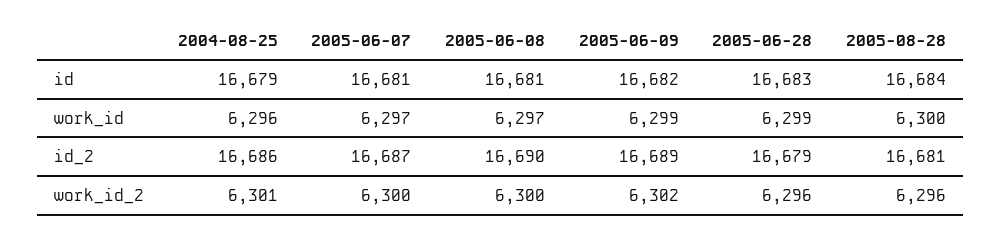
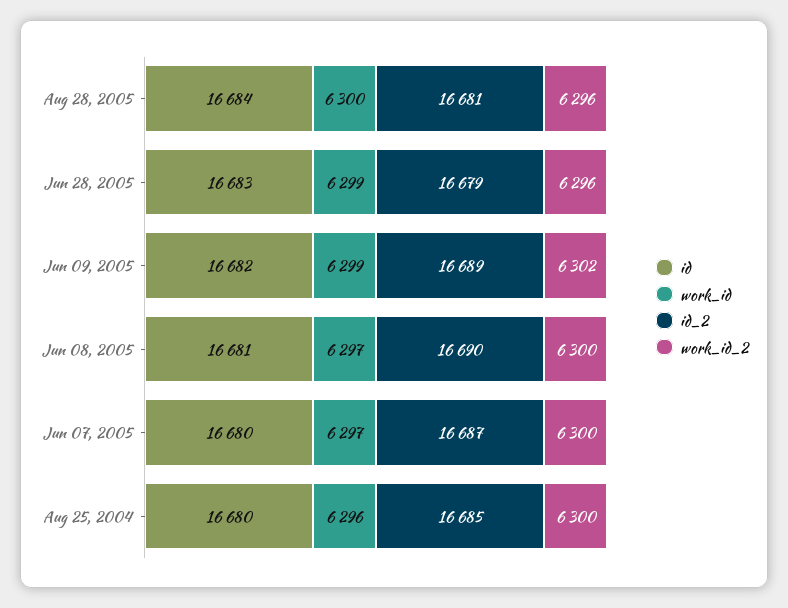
id, 2004-08-25: 16679 -> 16680
id, 2005-06-07: 16681 -> 16680
id_2, 2004-08-25: 16686 -> 16685
work_id_2, 2004-08-25: 6301 -> 6300

